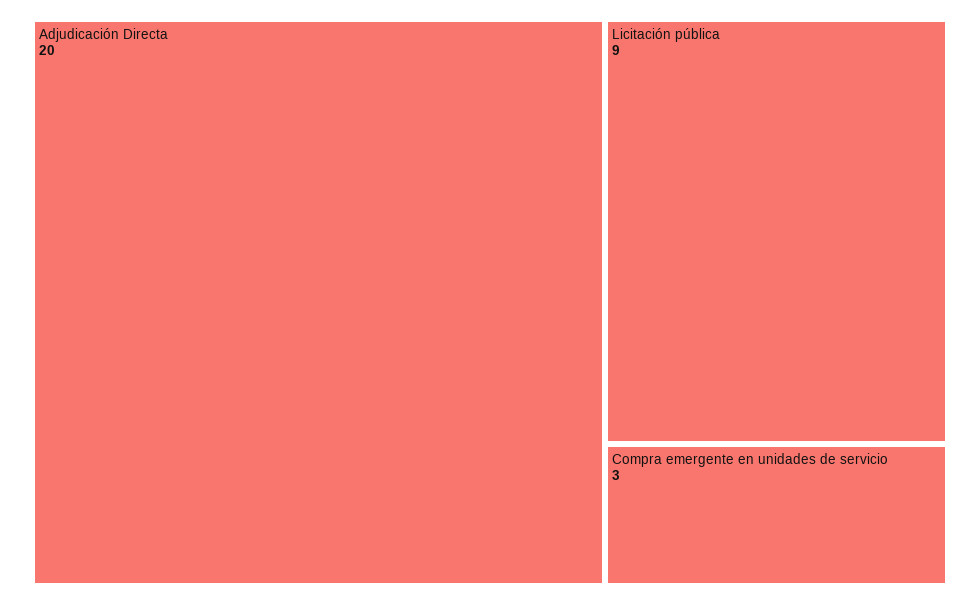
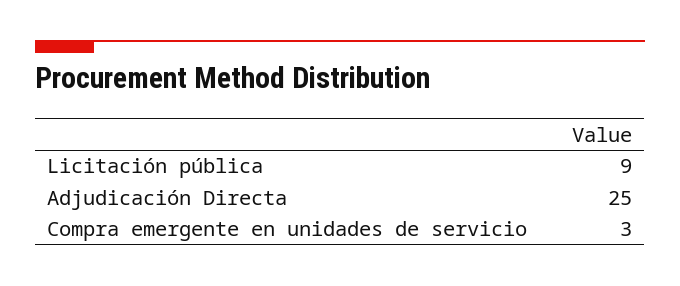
Adjudicación Directa: 20 -> 25

